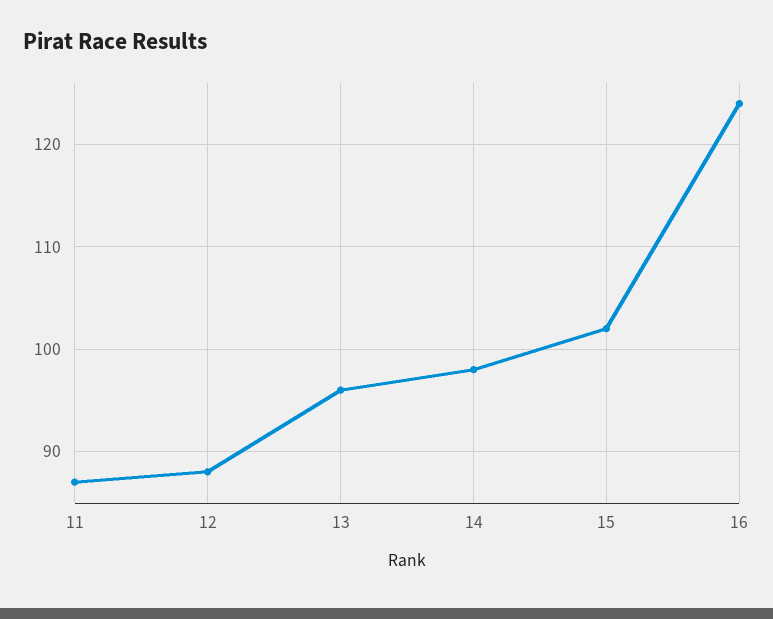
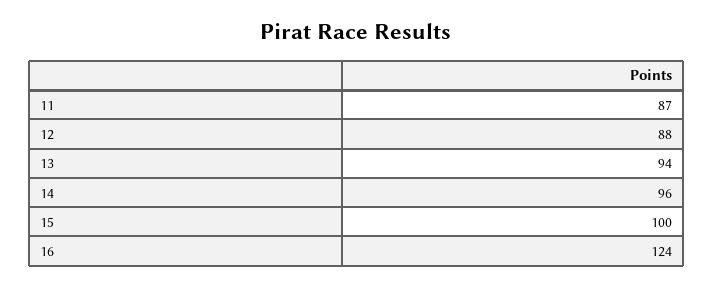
13: 96 -> 94
14: 98 -> 96
15: 102 -> 100

